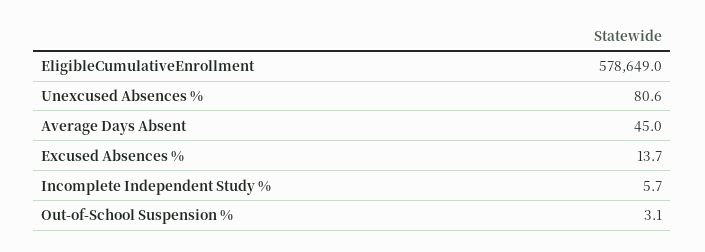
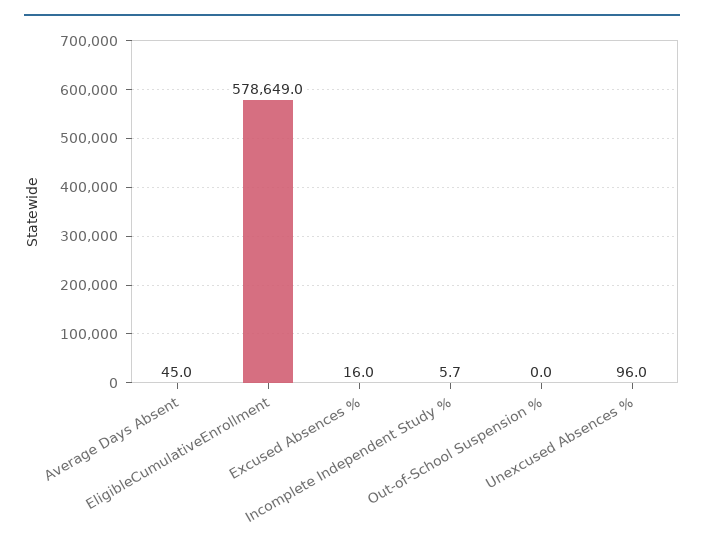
Unexcused Absences %: 80.6 -> 96
Excused Absences %: 13.7 -> 16
Out-of-School Suspension %: 3.1 -> 0

